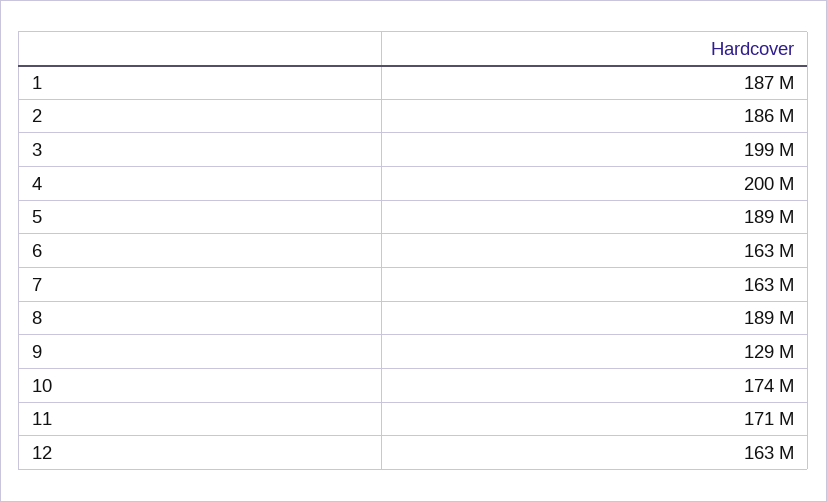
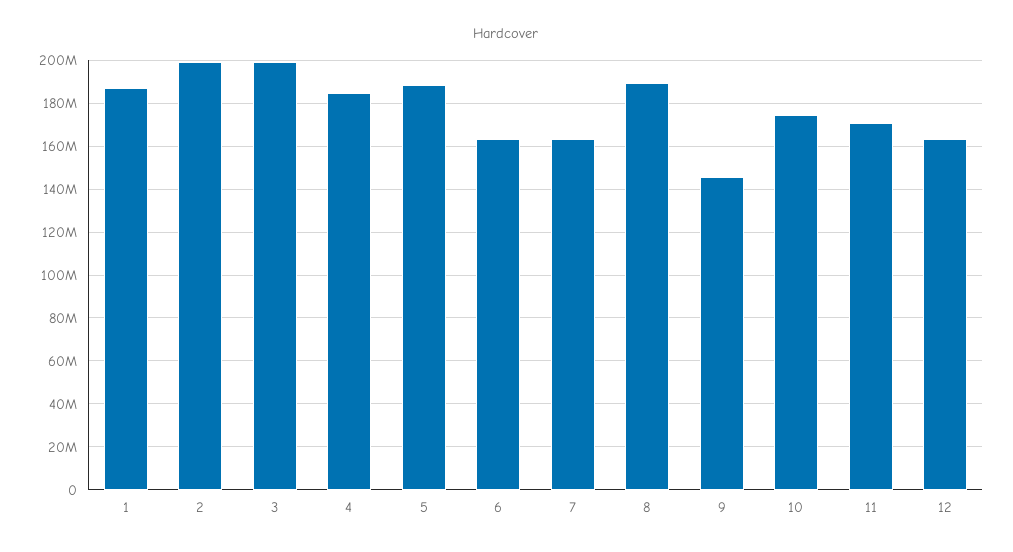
2: 186000000 -> 200000000
4: 200000000 -> 185000000
9: 129000000 -> 145000000

